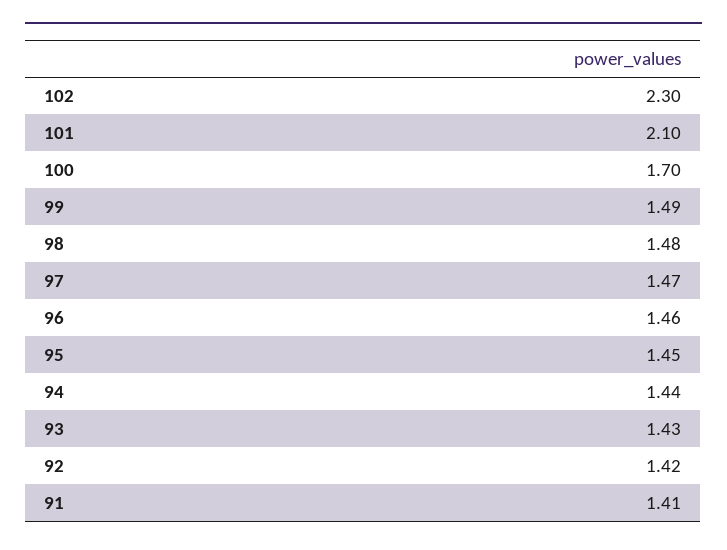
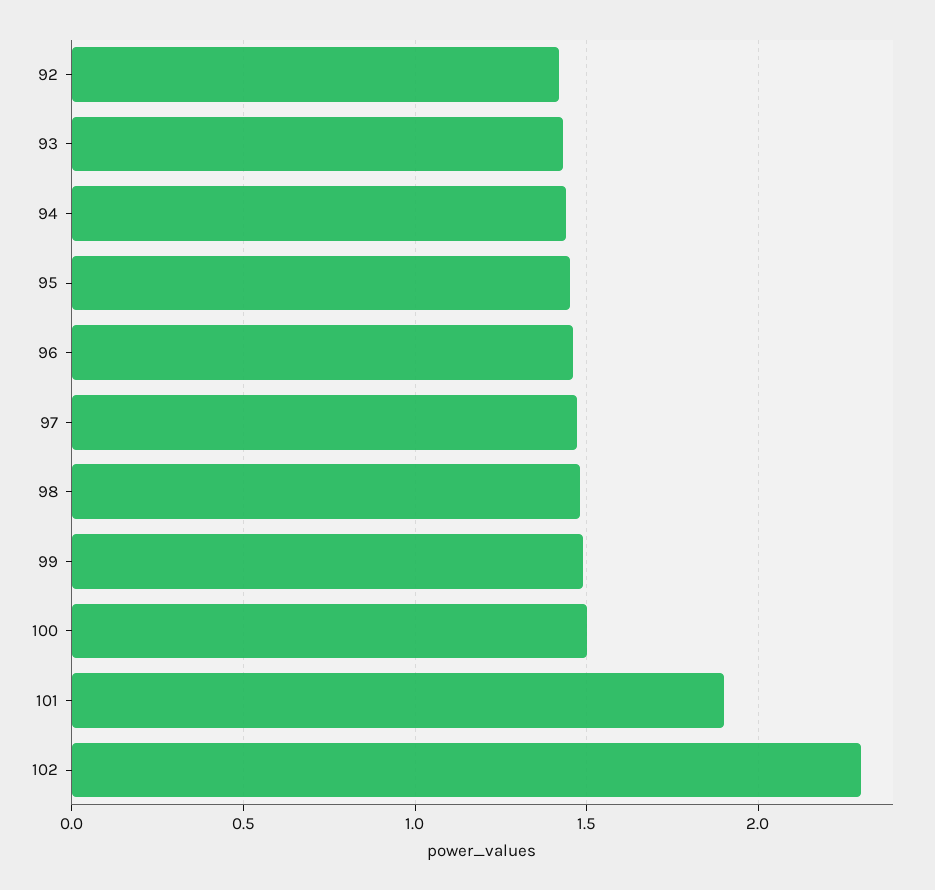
101: 2.1 -> 1.9
100: 1.7 -> 1.5
91: 1.41 -> none

